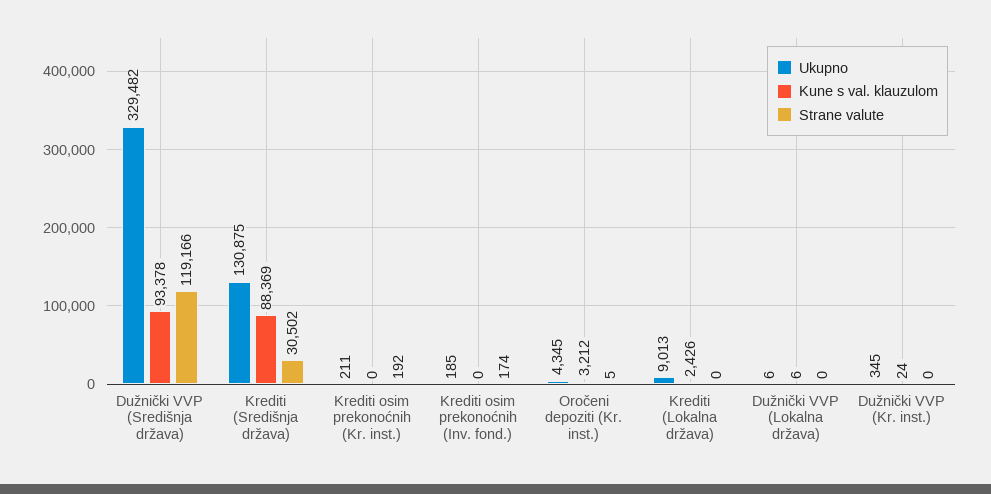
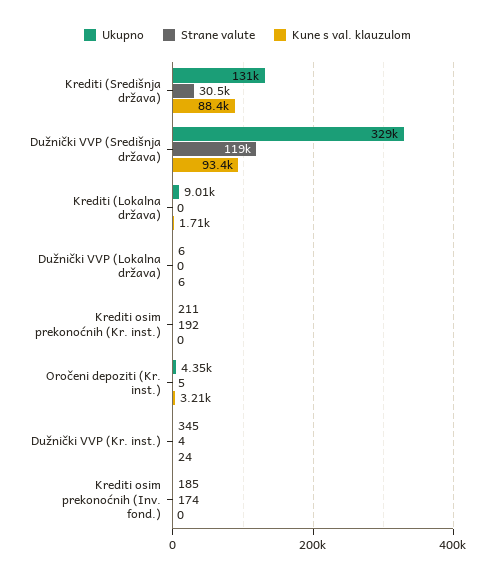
Kune s val. klauzulom, Krediti (Lokalna država): 2426 -> 1710
Strane valute, Dužnički VVP (Kr. inst.): 0 -> 4

